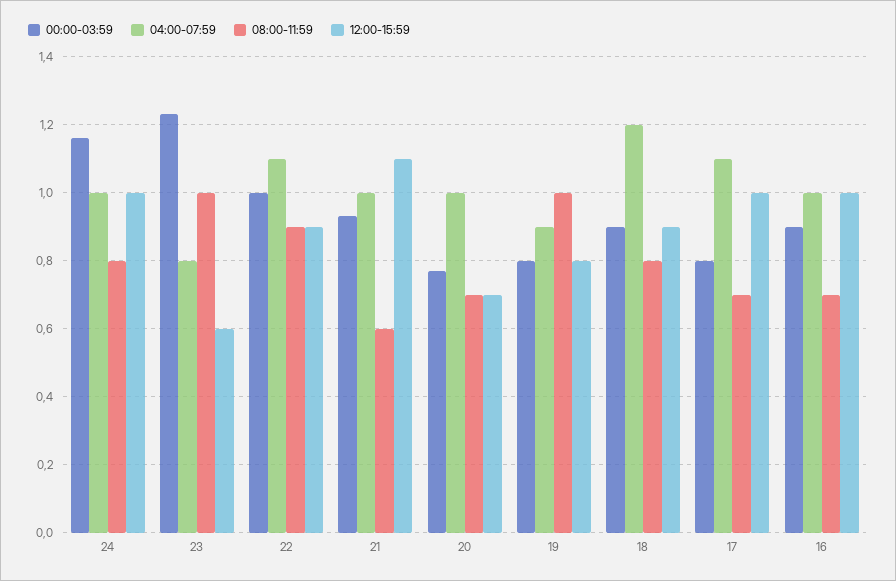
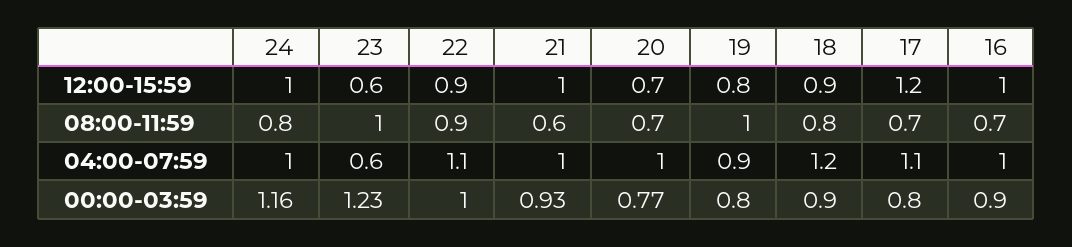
04:00-07:59, 23: 0.8 -> 0.6
12:00-15:59, 21: 1.1 -> 1
12:00-15:59, 17: 1 -> 1.2

